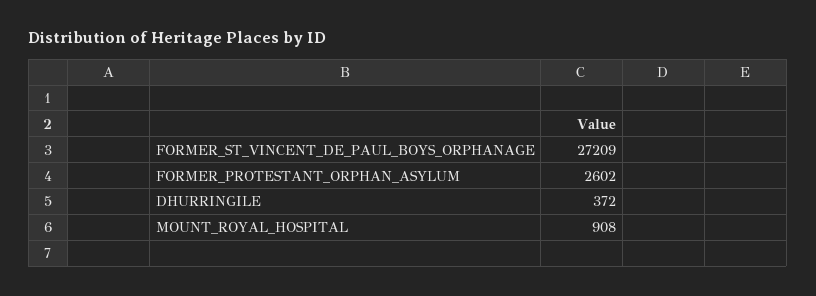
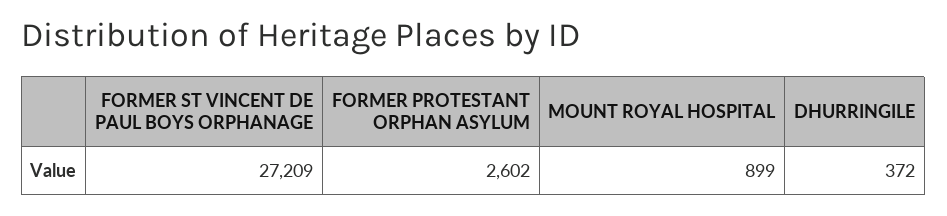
MOUNT_ROYAL_HOSPITAL: 908 -> 899

